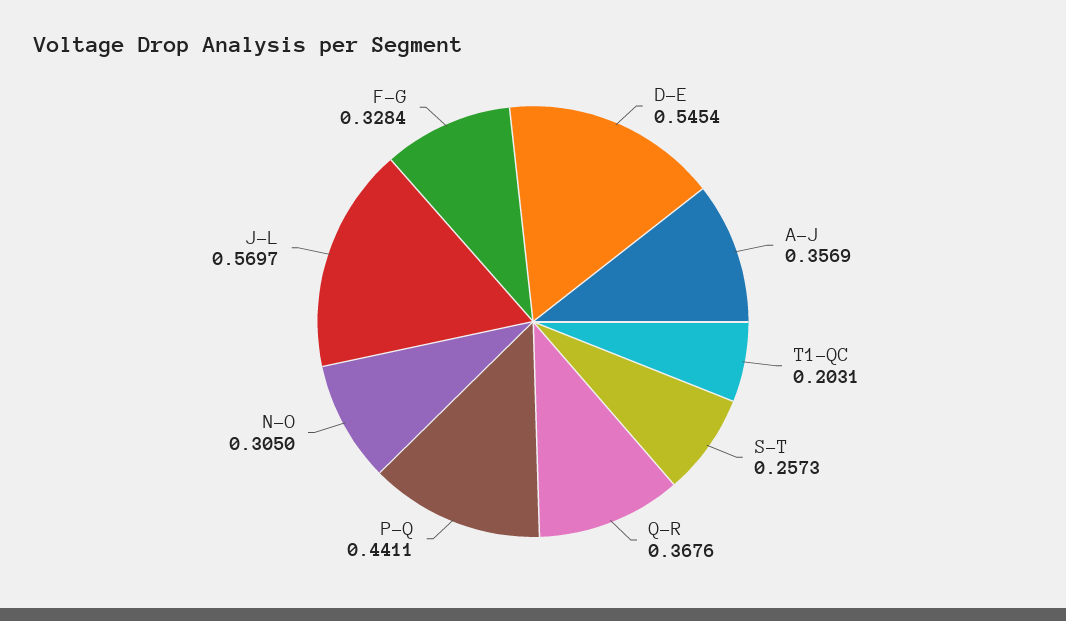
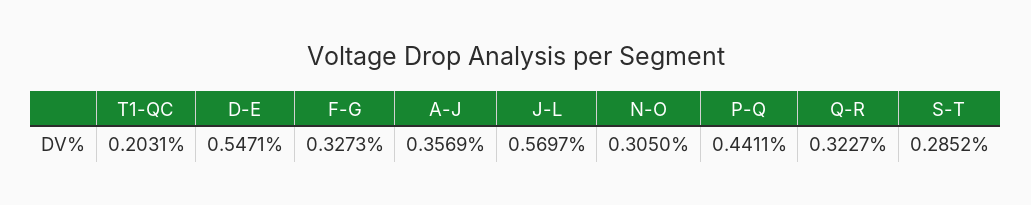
D-E: 0.5454 -> 0.5471
S-T: 0.2573 -> 0.2852
Q-R: 0.3676 -> 0.3227
F-G: 0.3284 -> 0.3273

